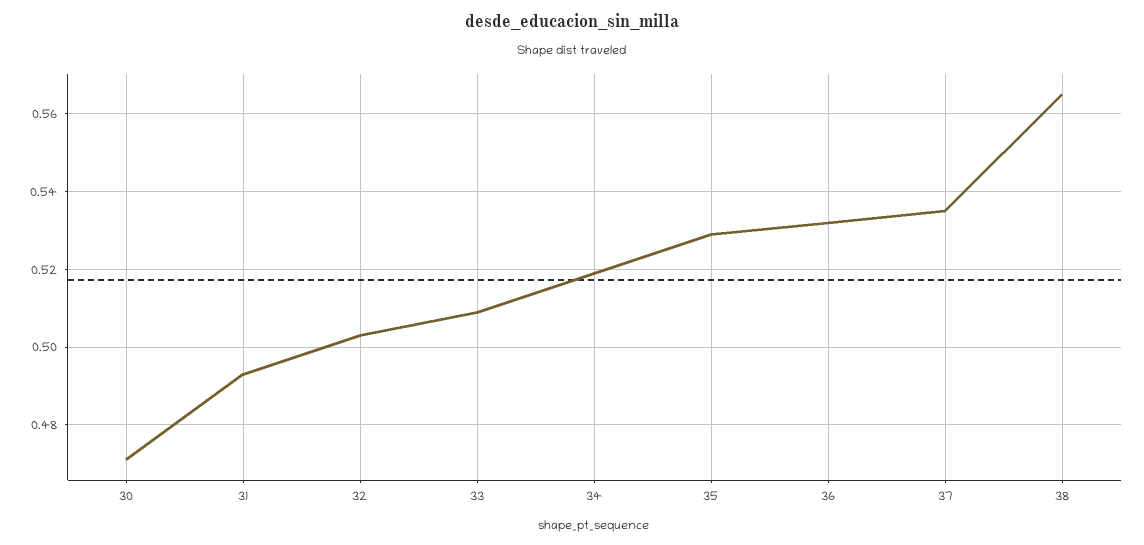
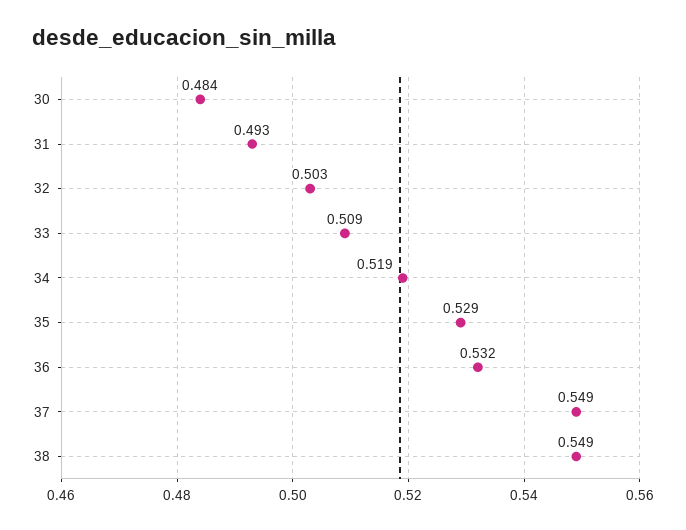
30: 0.47 -> 0.484
37: 0.535 -> 0.549
38: 0.565 -> 0.549

